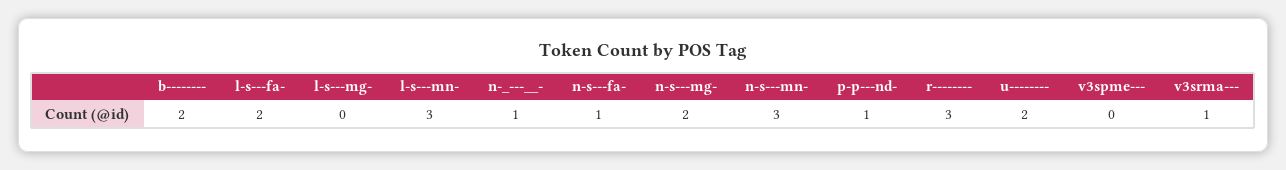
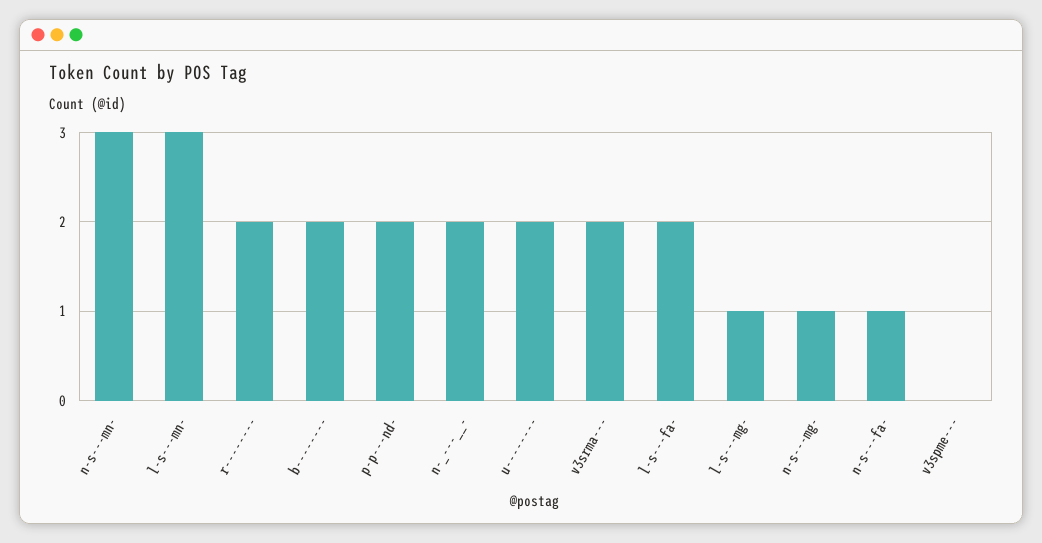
l-s---mg-: 0 -> 1
n-_---__-: 1 -> 2
n-s---mg-: 2 -> 1
p-p---nd-: 1 -> 2
r--------: 3 -> 2
v3srma---: 1 -> 2

